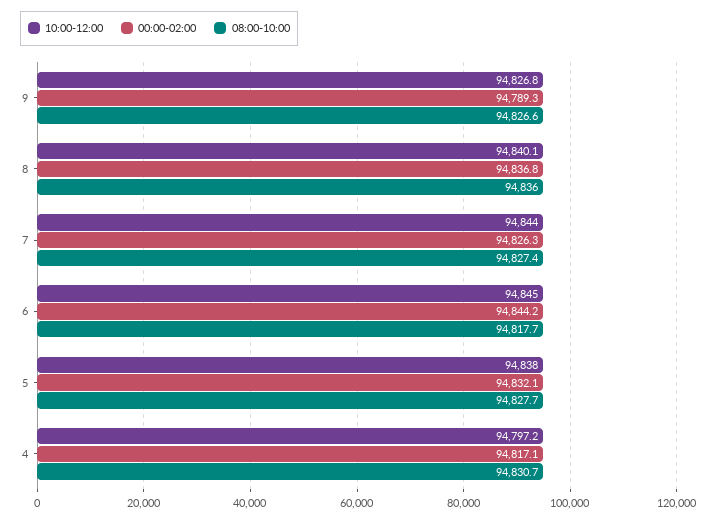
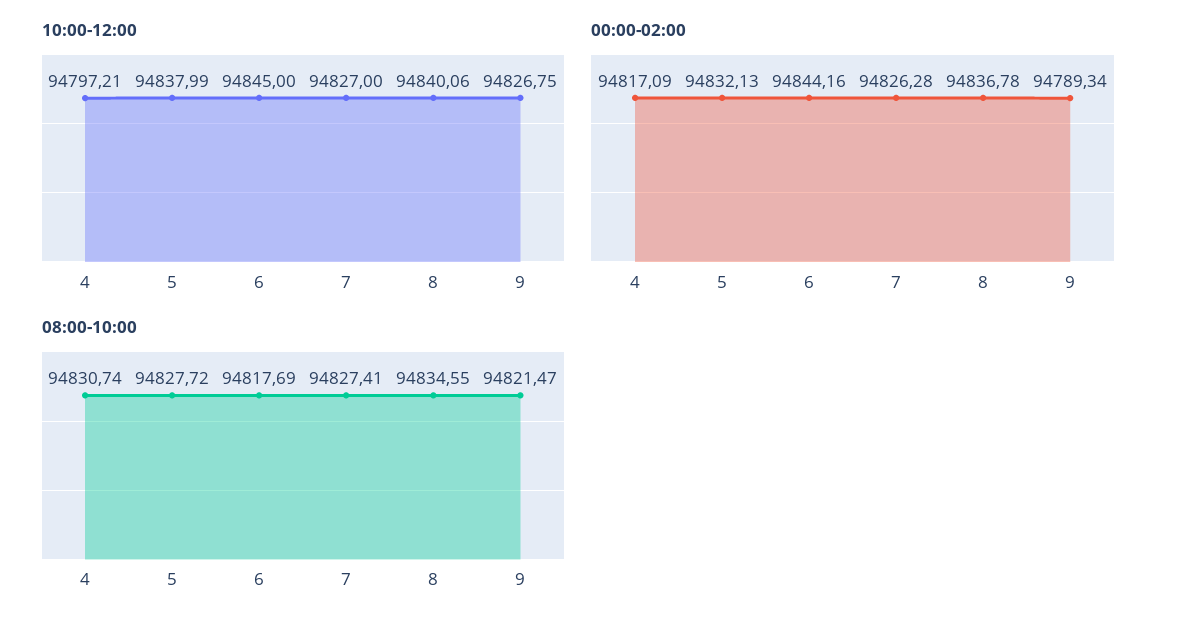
08:00-10:00, 9: 94826.6 -> 94821.47
08:00-10:00, 8: 94836 -> 94834.55
10:00-12:00, 7: 94844 -> 94827

